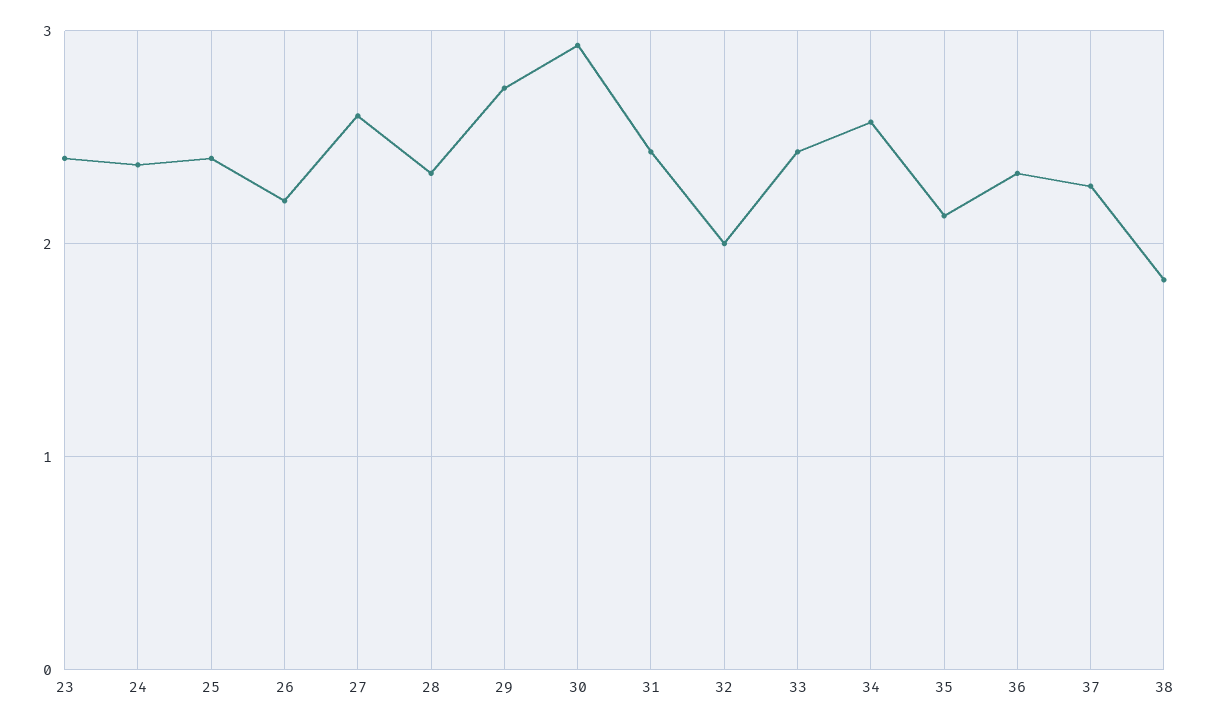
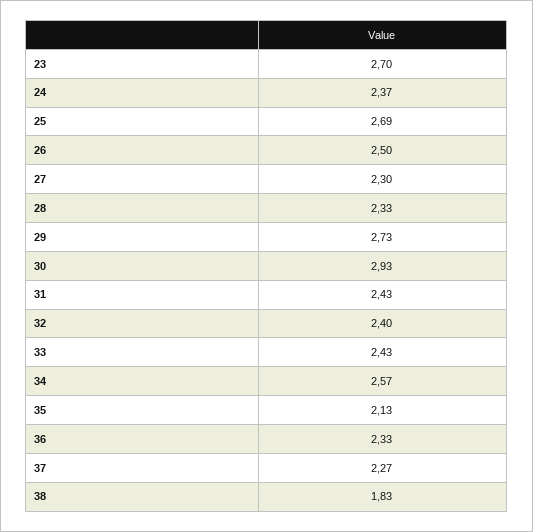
23: 2.4 -> 2.7
25: 2.4 -> 2.69
26: 2.2 -> 2.5
27: 2.6 -> 2.3
32: 2 -> 2.4

